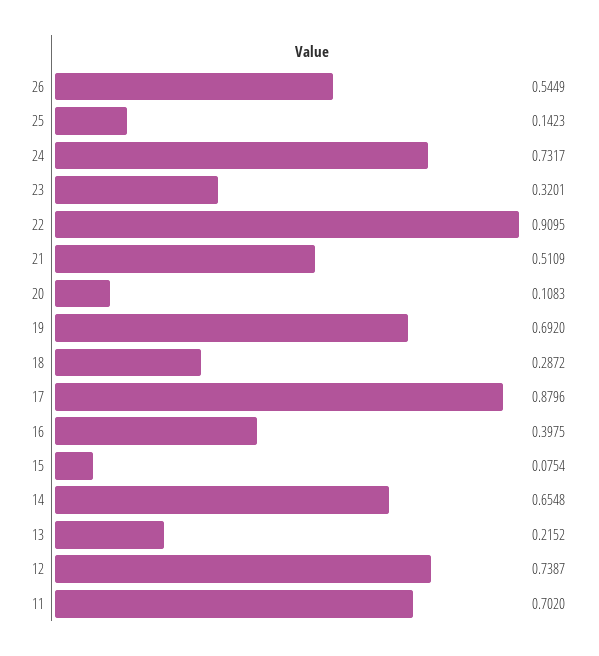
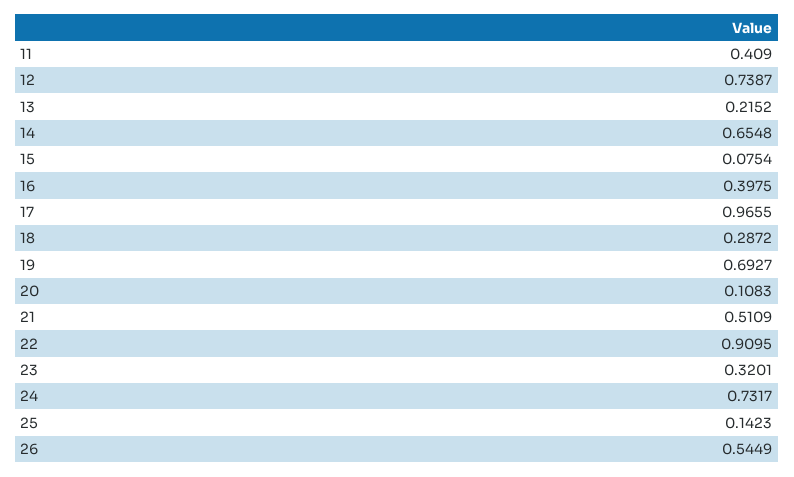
19: 0.692 -> 0.6927
17: 0.8796 -> 0.9655
11: 0.702 -> 0.409

